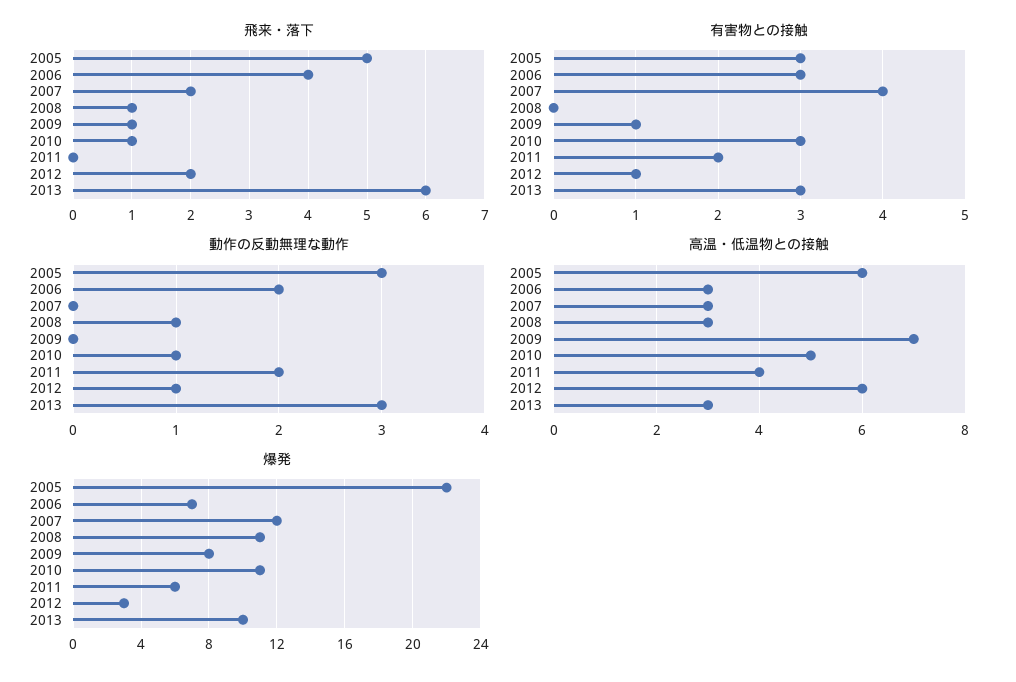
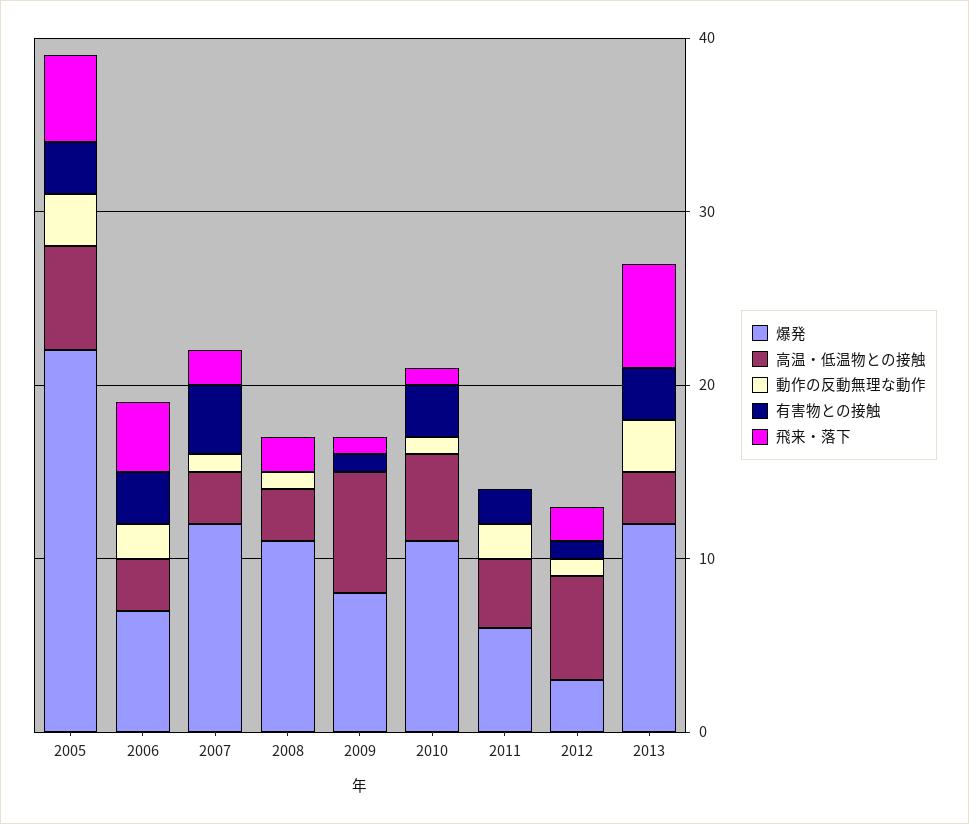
飛来・落下, 2008: 1 -> 2
動作の反動無理な動作, 2007: 0 -> 1
爆発, 2013: 10 -> 12

